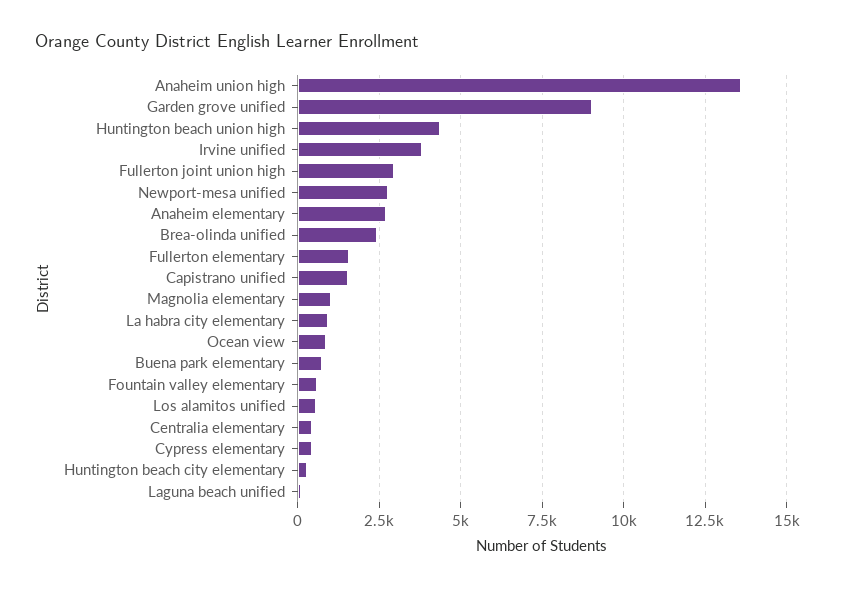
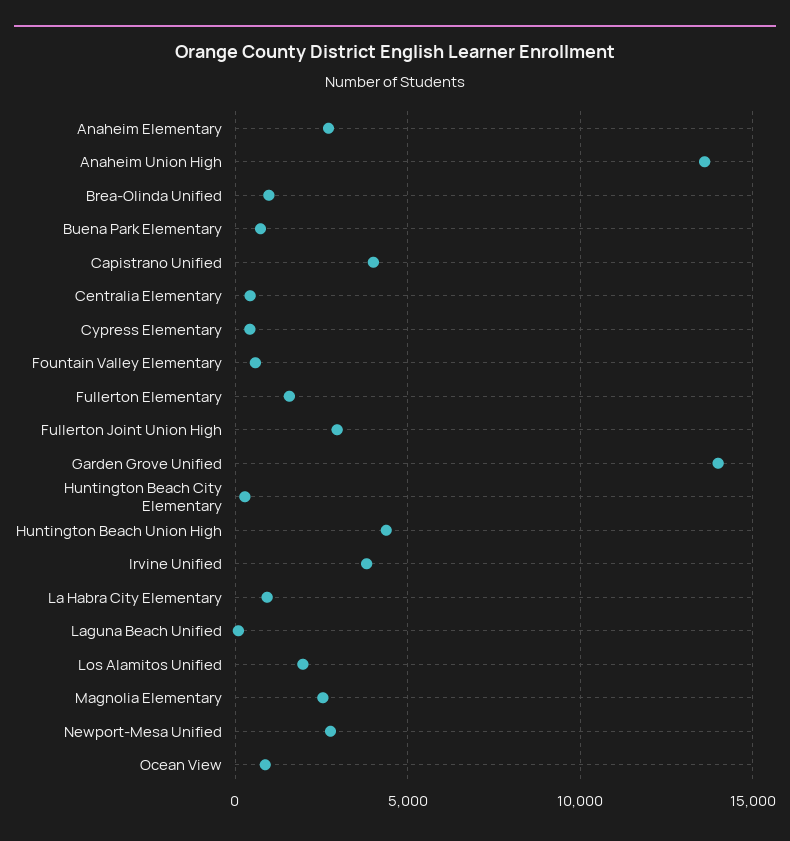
Garden grove unified: 9000 -> 14000
Brea-olinda unified: 2500 -> 1000
Capistrano unified: 1500 -> 4000
Magnolia elementary: 1000 -> 2500
Los alamitos unified: 500 -> 2000

